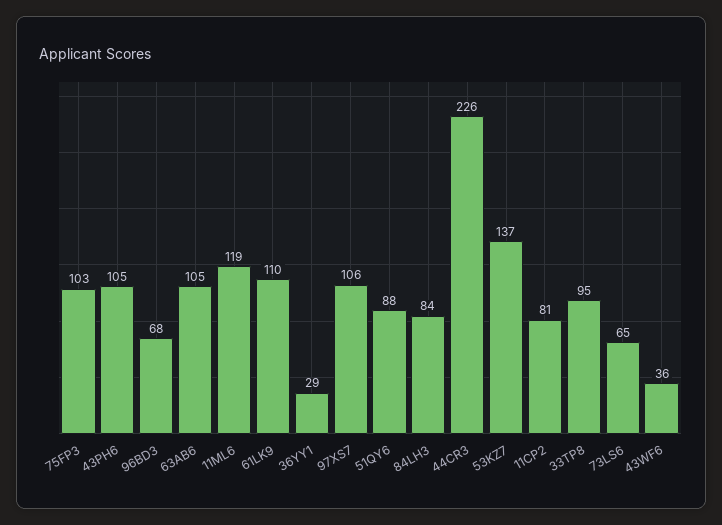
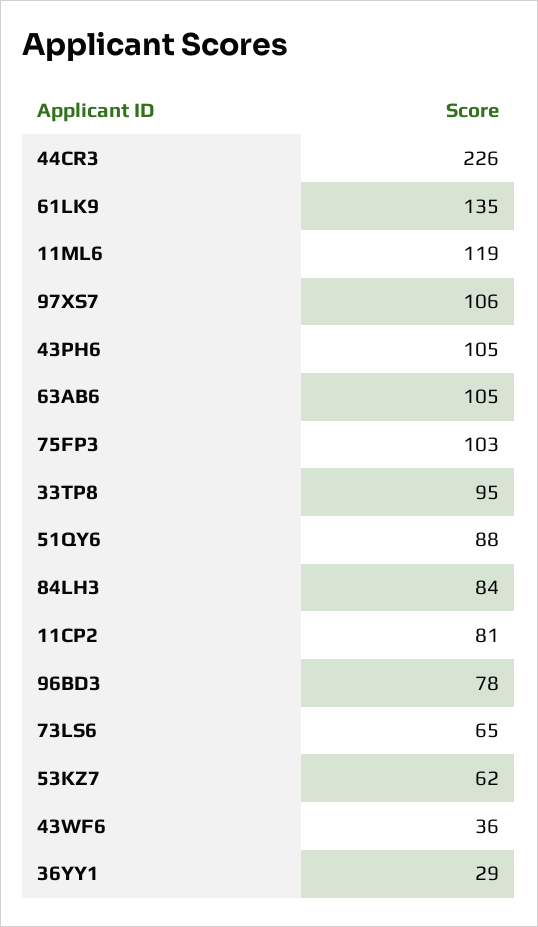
96BD3: 68 -> 78
61LK9: 110 -> 135
53KZ7: 137 -> 62

